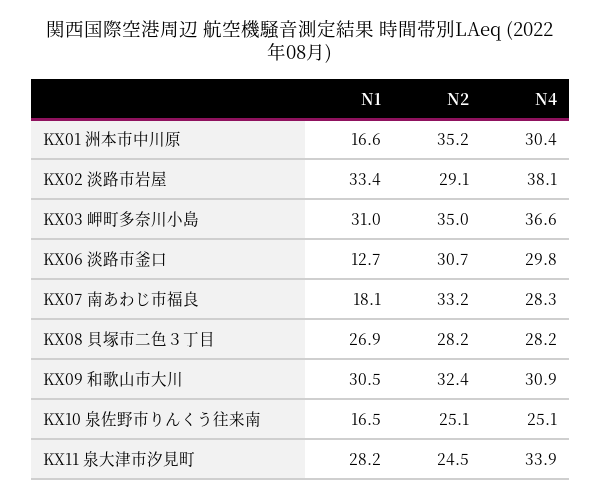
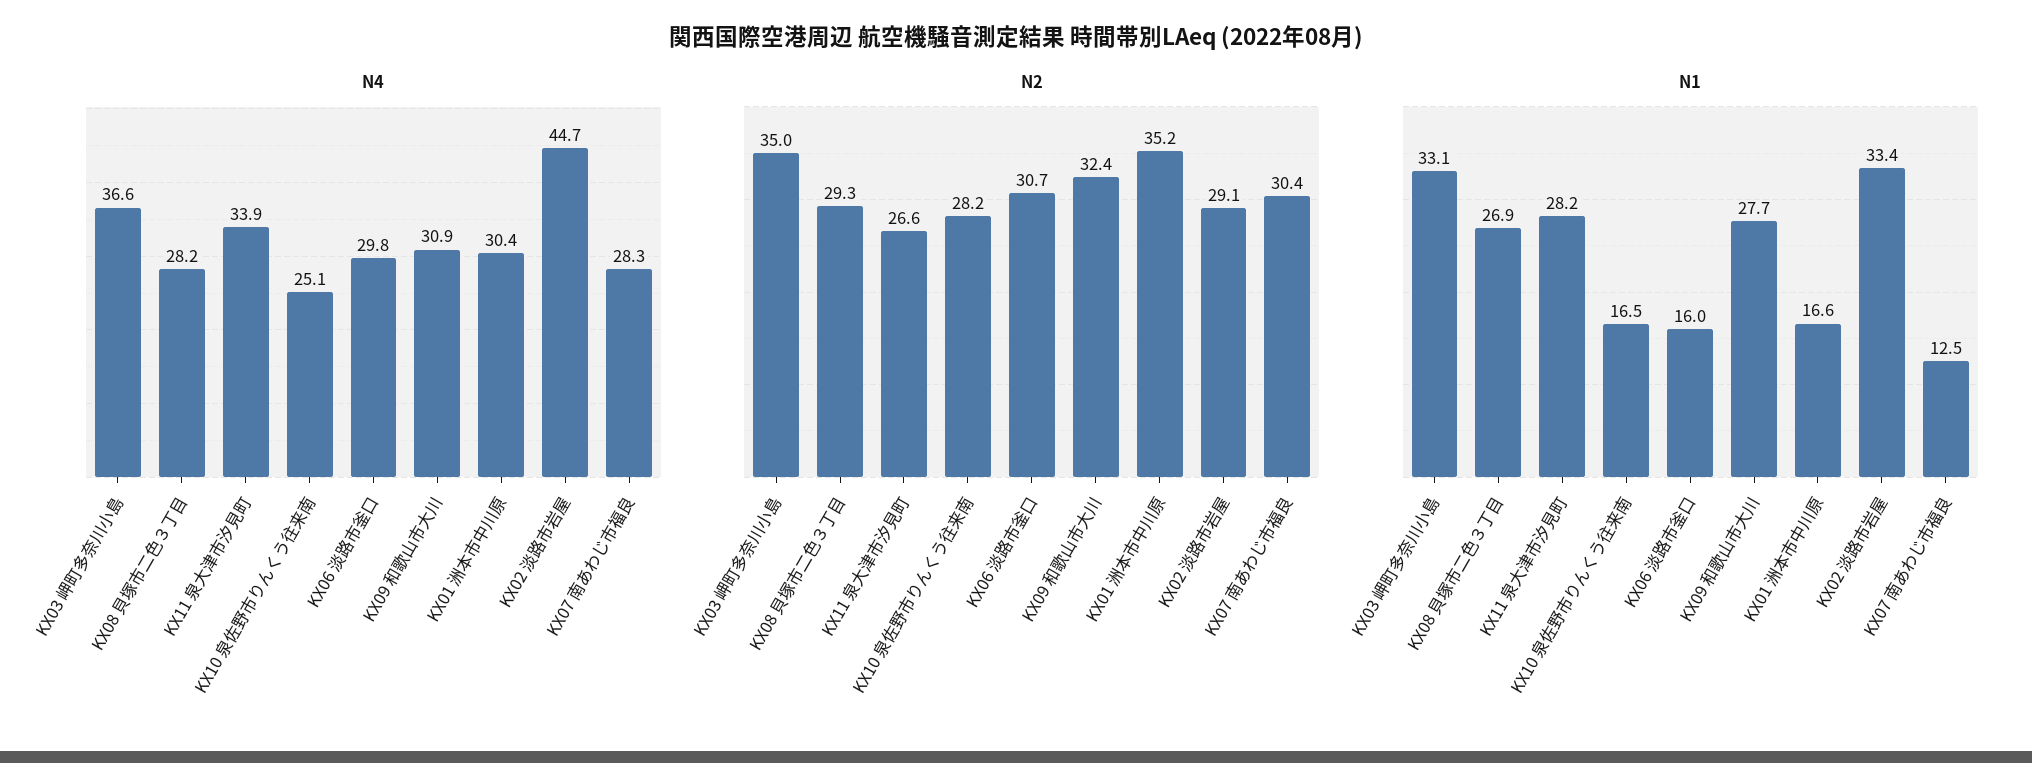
N4, KX02 淡路市岩屋: 38.1 -> 44.7
N1, KX03 岬町多奈川小島: 31 -> 33.1
N1, KX06 淡路市釜口: 12.7 -> 16
N1, KX07 南あわじ市福良: 18.1 -> 12.5
N2, KX07 南あわじ市福良: 33.2 -> 30.4
N2, KX08 貝塚市二色３丁目: 28.2 -> 29.3
N1, KX09 和歌山市大川: 30.5 -> 27.7
N2, KX10 泉佐野市りんくう往来南: 25.1 -> 28.2
N2, KX11 泉大津市汐見町: 24.5 -> 26.6

